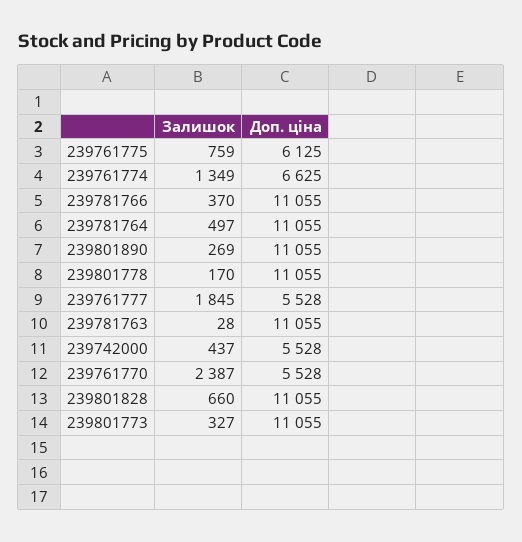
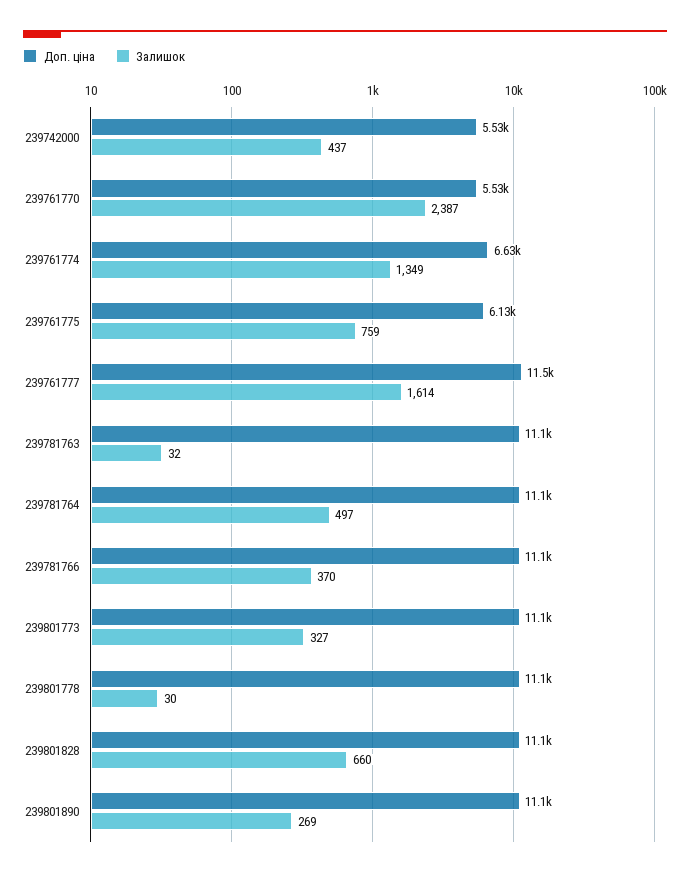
Залишок, 239801778: 170 -> 30
Залишок, 239761777: 1845 -> 1614
Доп. ціна, 239761777: 5528 -> 11500
Залишок, 239781763: 28 -> 32

